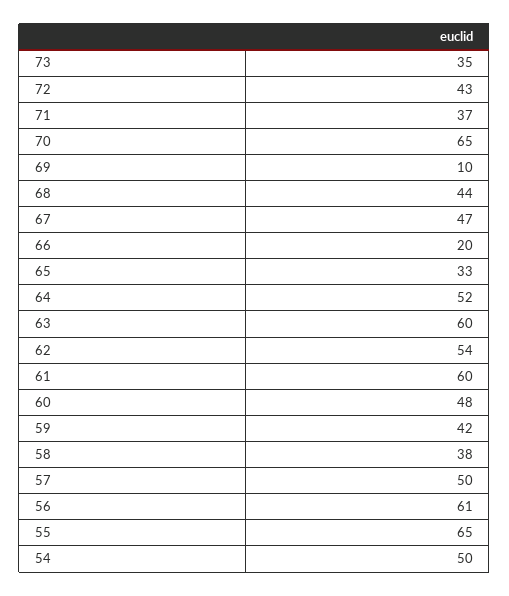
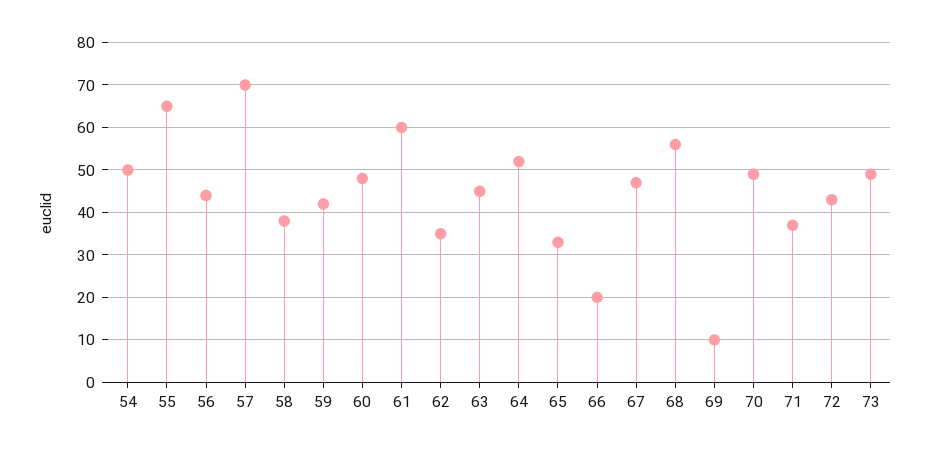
73: 35 -> 50
70: 65 -> 50
68: 44 -> 55
63: 60 -> 45
62: 54 -> 35
57: 50 -> 70
56: 61 -> 45

